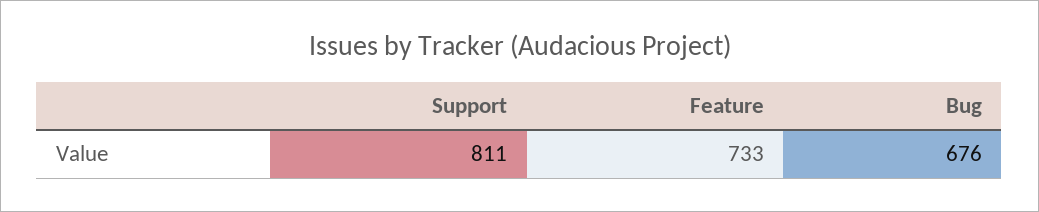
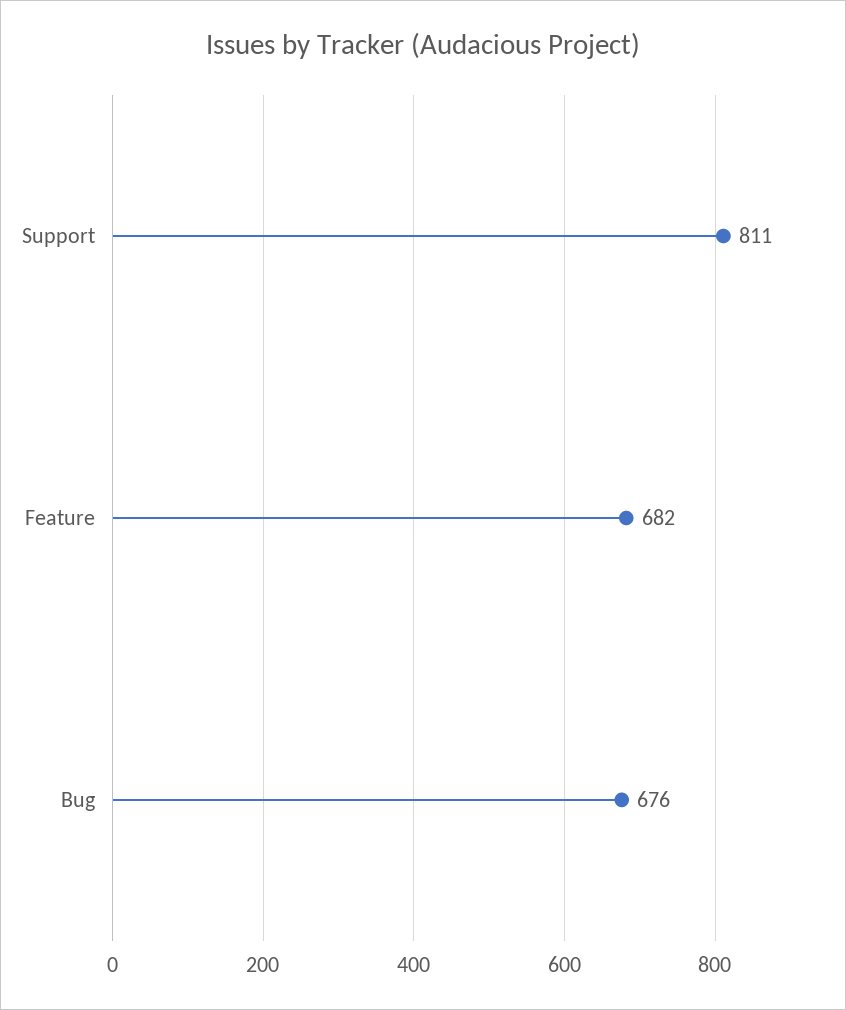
Feature: 733 -> 682

